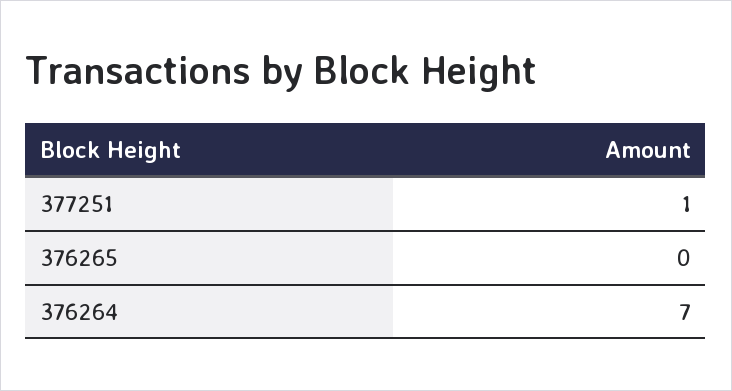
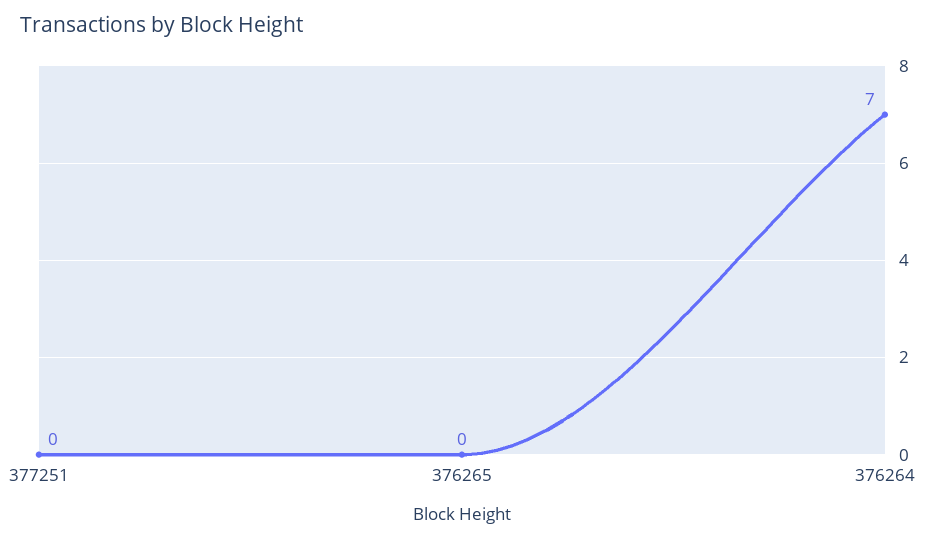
377251: 1 -> 0

